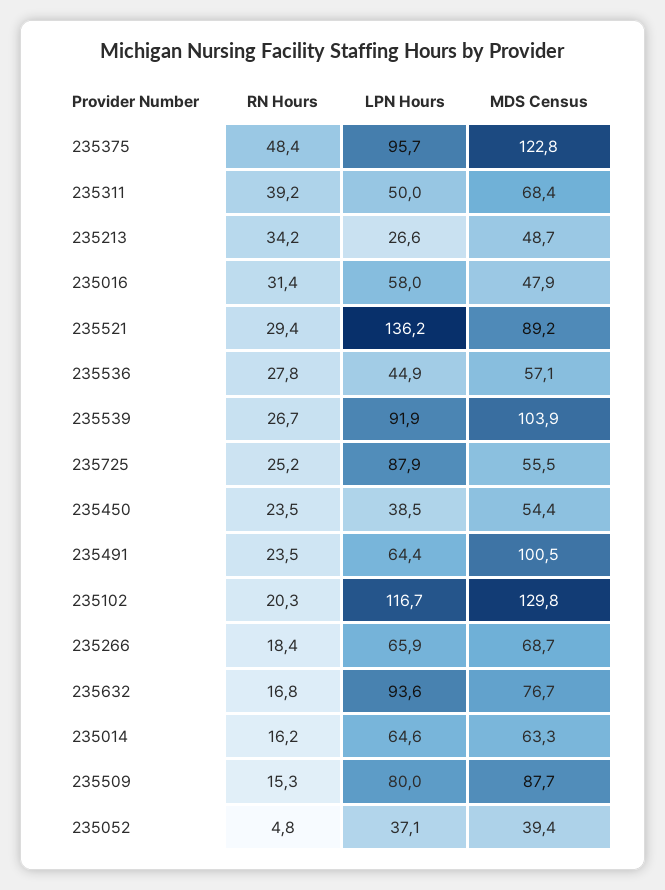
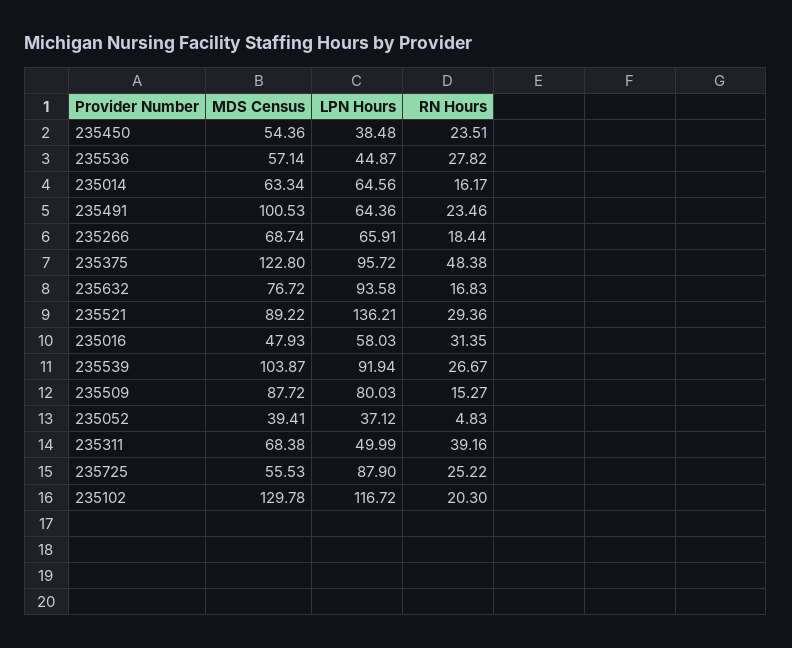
RN Hours, 235213: 34.2 -> none
LPN Hours, 235213: 26.6 -> none
MDS Census, 235213: 48.7 -> none

